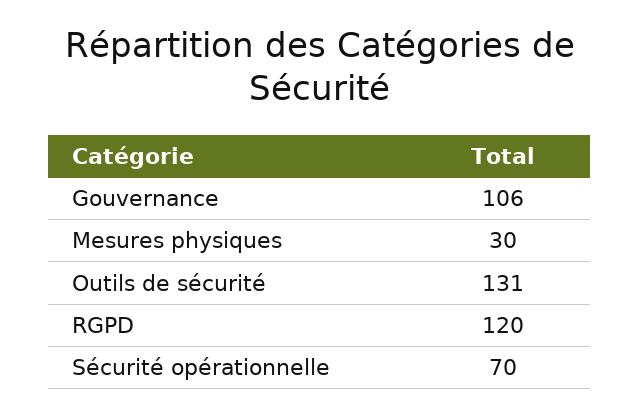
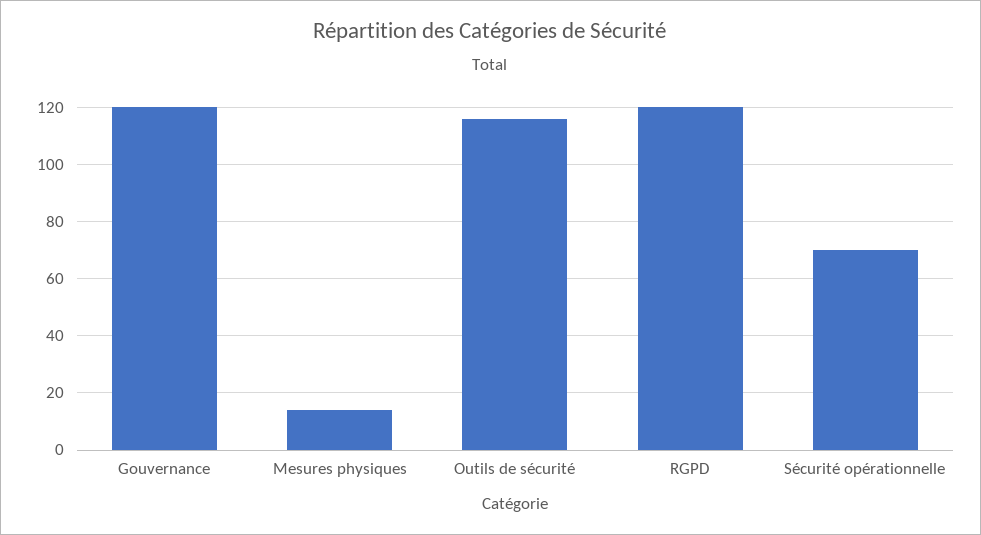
Gouvernance: 106 -> 120
Mesures physiques: 30 -> 15
Outils de sécurité: 131 -> 115

